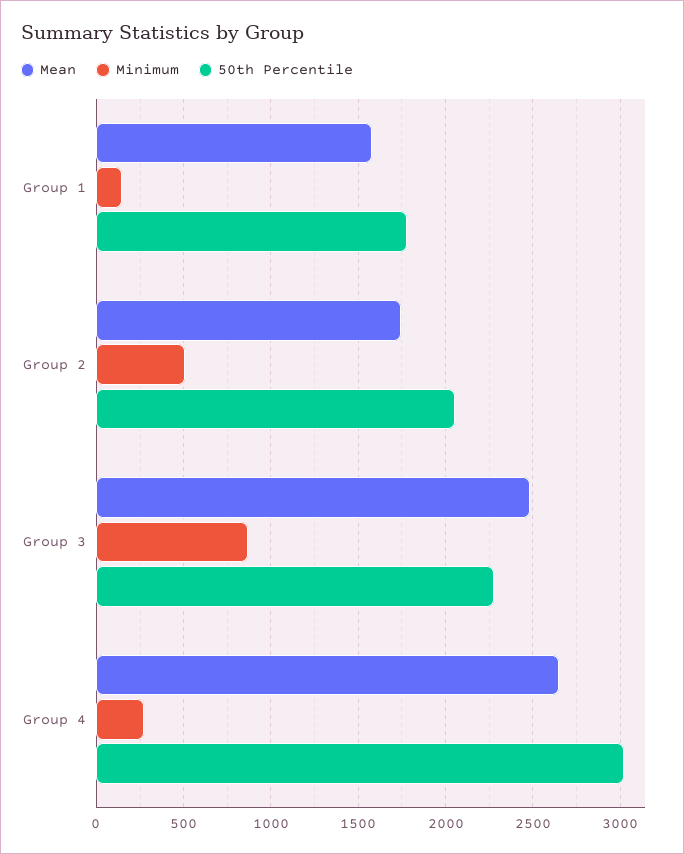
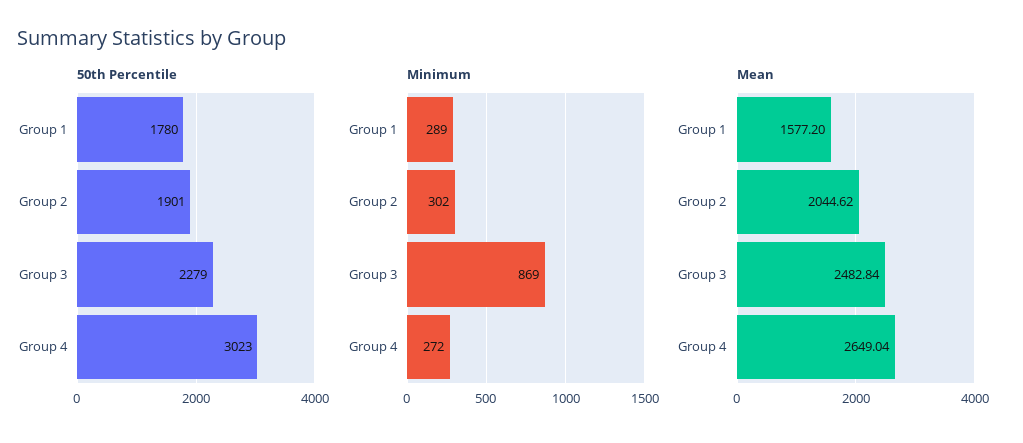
Minimum, Group 1: 150 -> 289
Mean, Group 2: 1750 -> 2044.62
Minimum, Group 2: 500 -> 302
50th Percentile, Group 2: 2050 -> 1901

